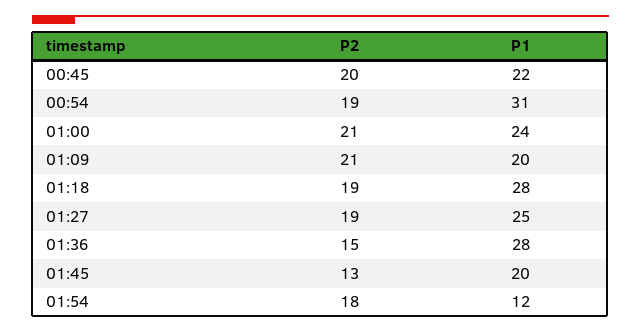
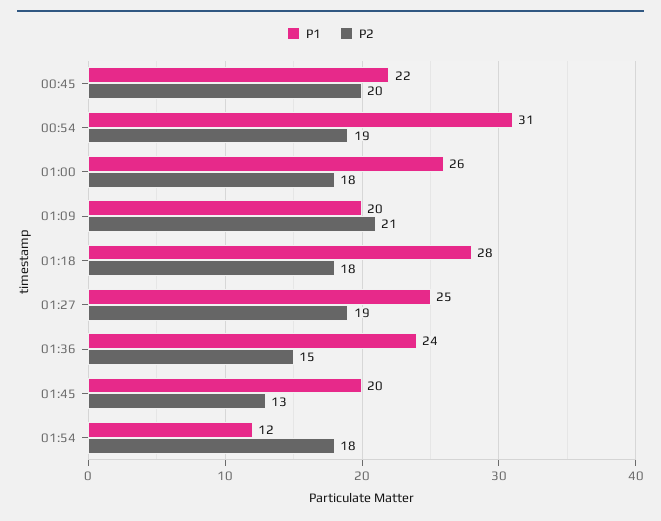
P2, 01:00: 21 -> 18
P1, 01:00: 24 -> 26
P2, 01:18: 19 -> 18
P1, 01:36: 28 -> 24

